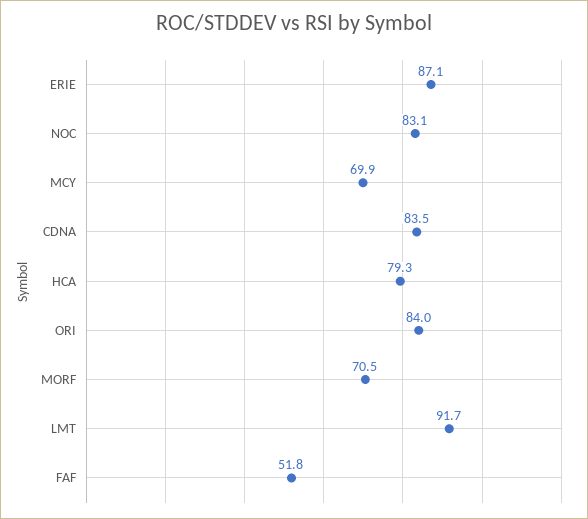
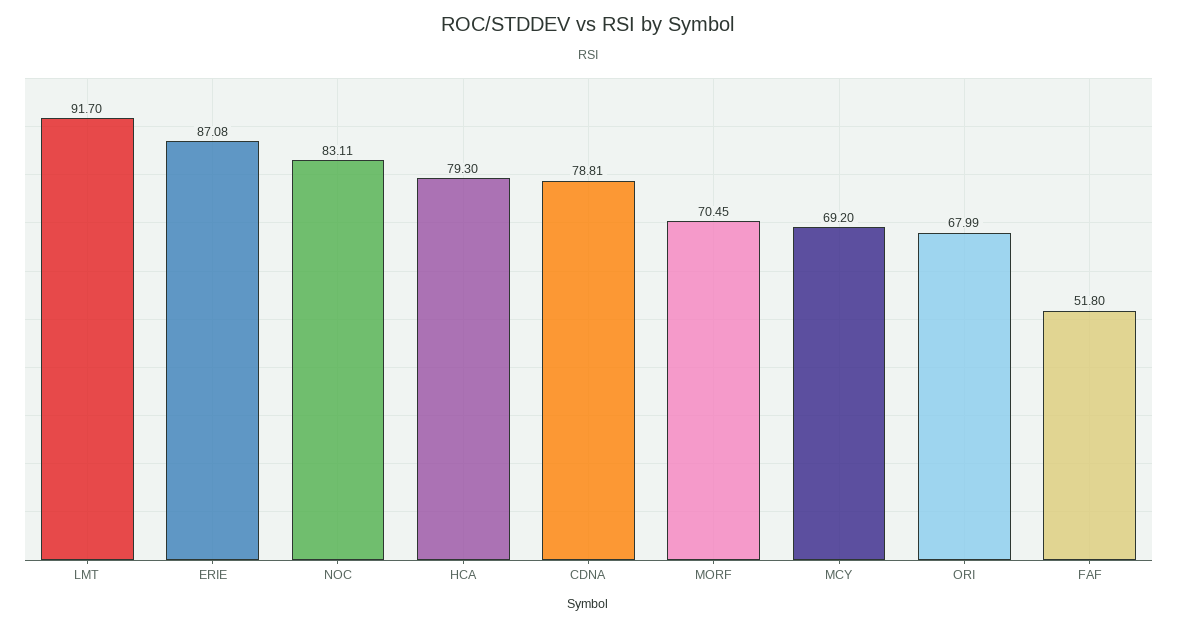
MCY: 69.9 -> 69.2
CDNA: 83.5 -> 78.81
ORI: 84 -> 67.99

